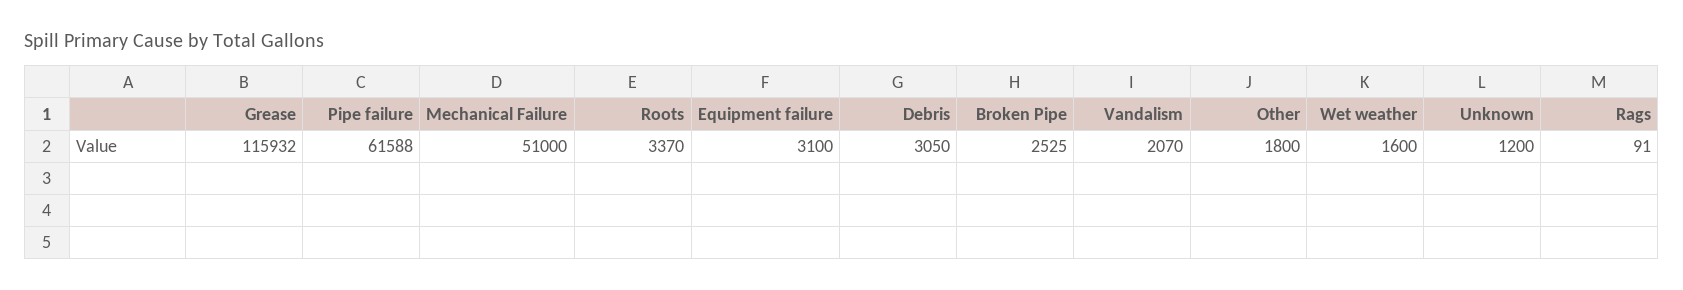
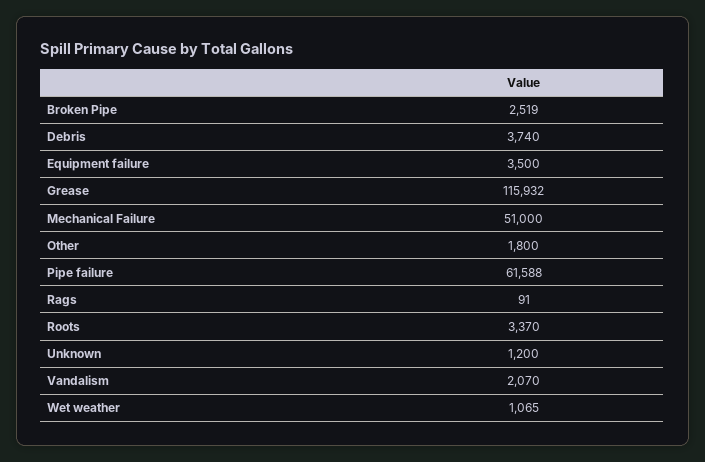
Equipment failure: 3100 -> 3500
Debris: 3050 -> 3740
Broken Pipe: 2525 -> 2519
Wet weather: 1600 -> 1065

